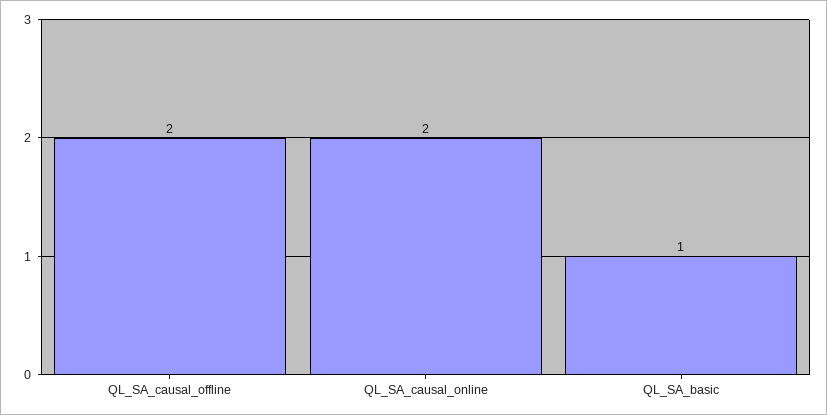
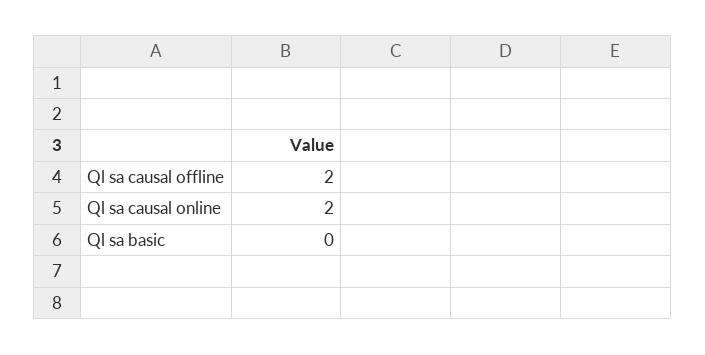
QL_SA_basic: 1 -> 0

